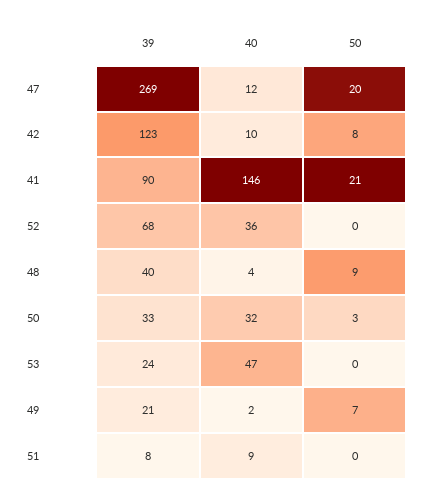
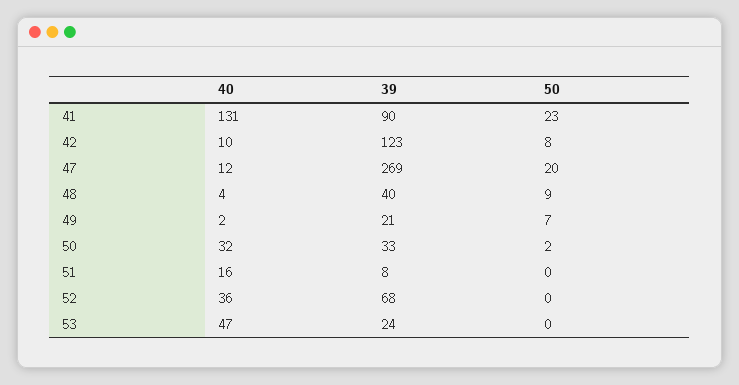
40, 41: 146 -> 131
50, 41: 21 -> 23
50, 50: 3 -> 2
40, 51: 9 -> 16

